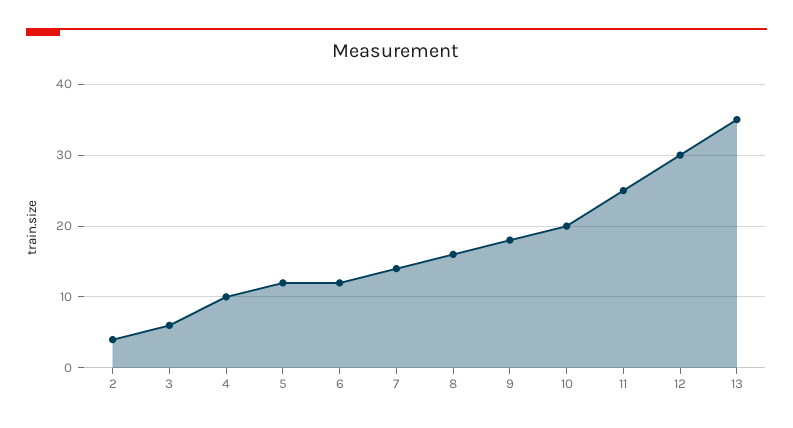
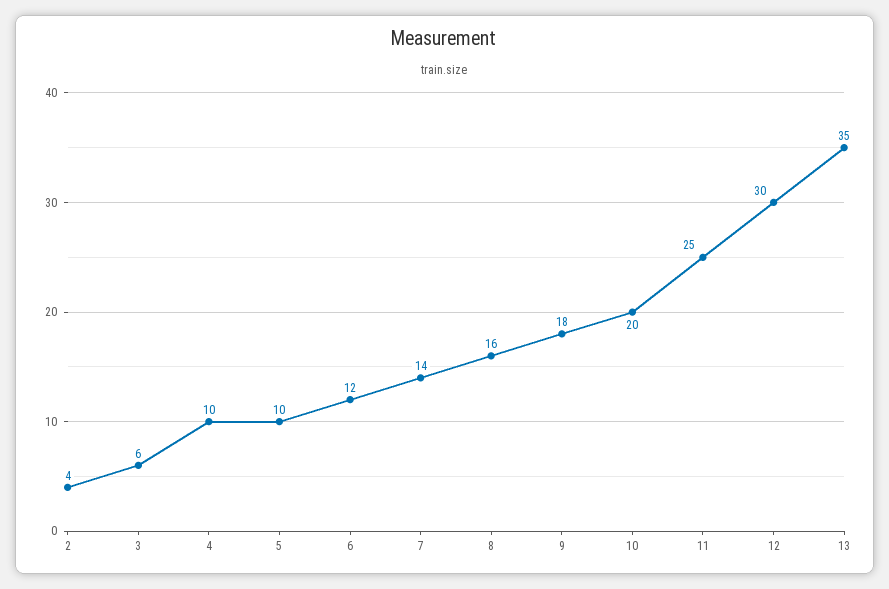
5: 12 -> 10

